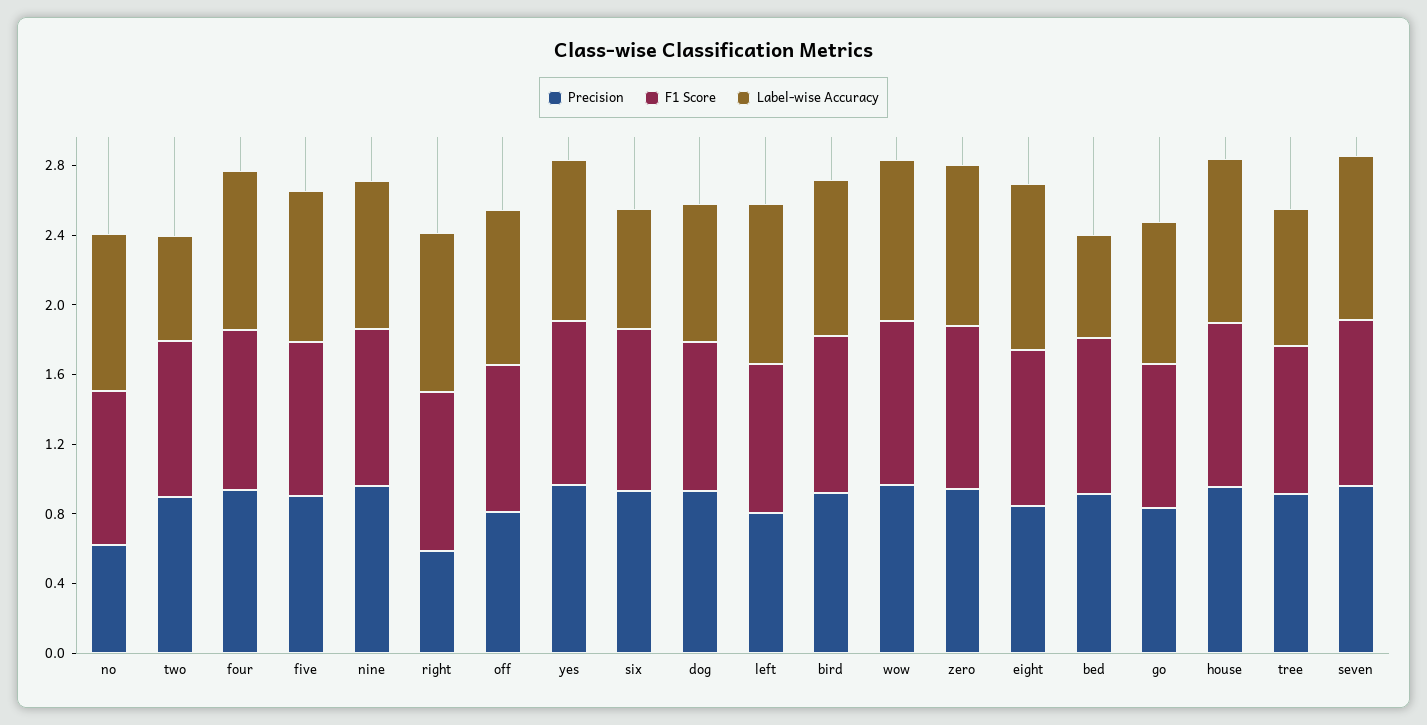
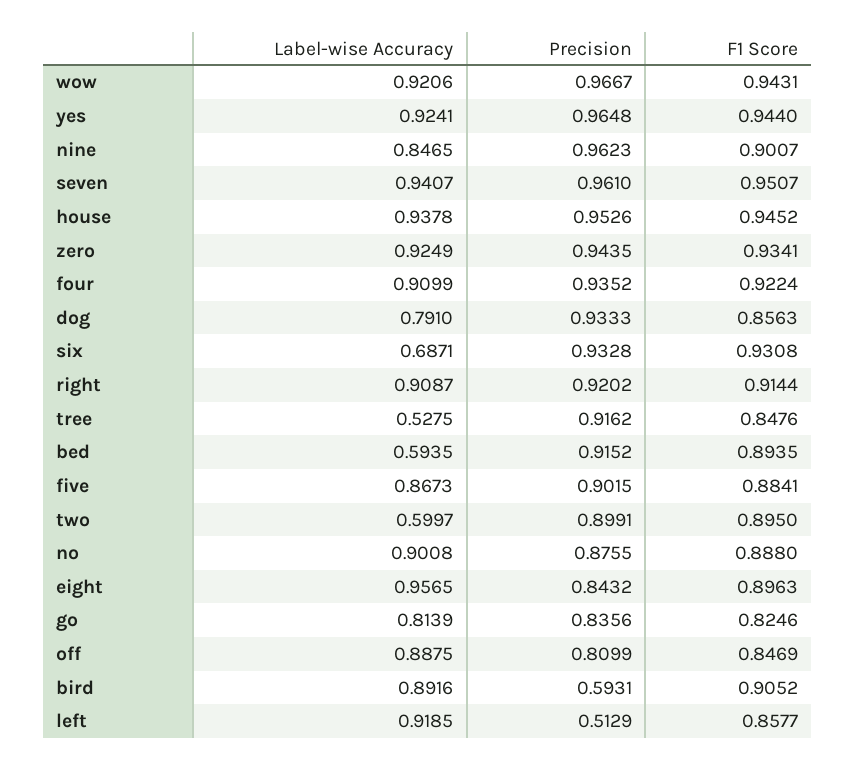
Precision, no: 0.6 -> 0.8755
Precision, right: 0.6 -> 0.9202
Precision, left: 0.8 -> 0.5129
Precision, bird: 0.9 -> 0.5931
Label-wise Accuracy, tree: 0.8 -> 0.5275

